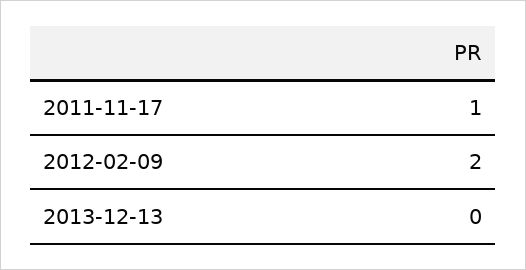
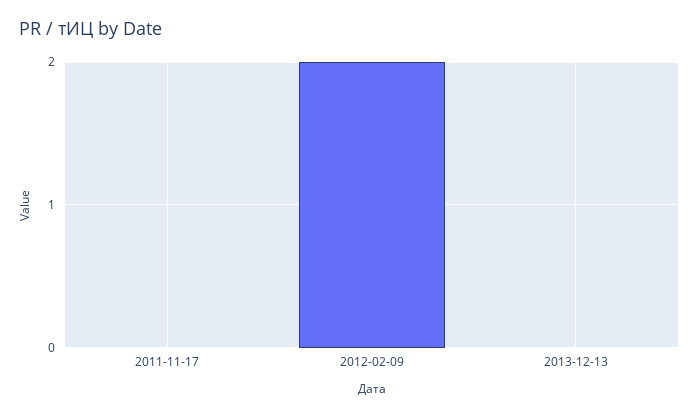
2011-11-17: 1 -> 0

